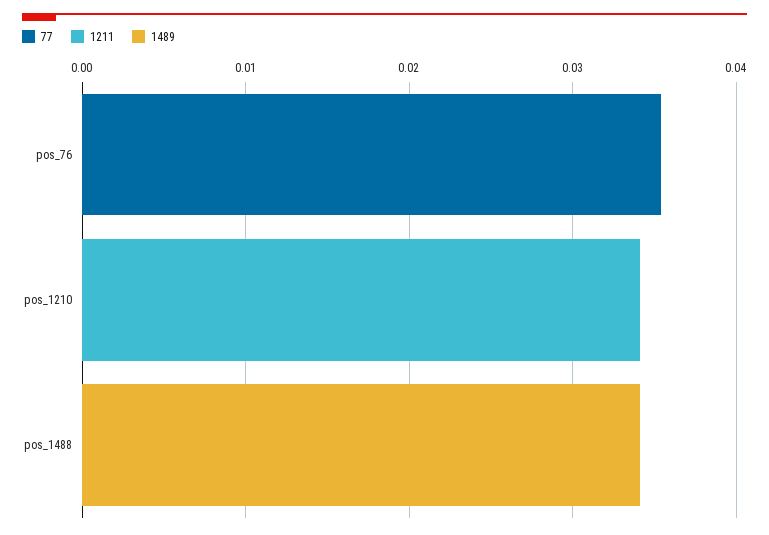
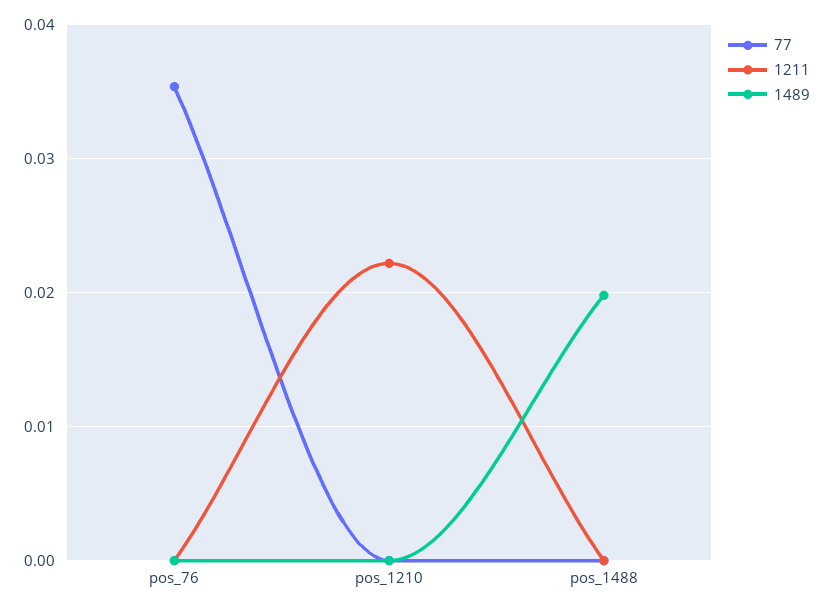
1211, pos_1210: 0.034 -> 0.022
1489, pos_1488: 0.034 -> 0.02

